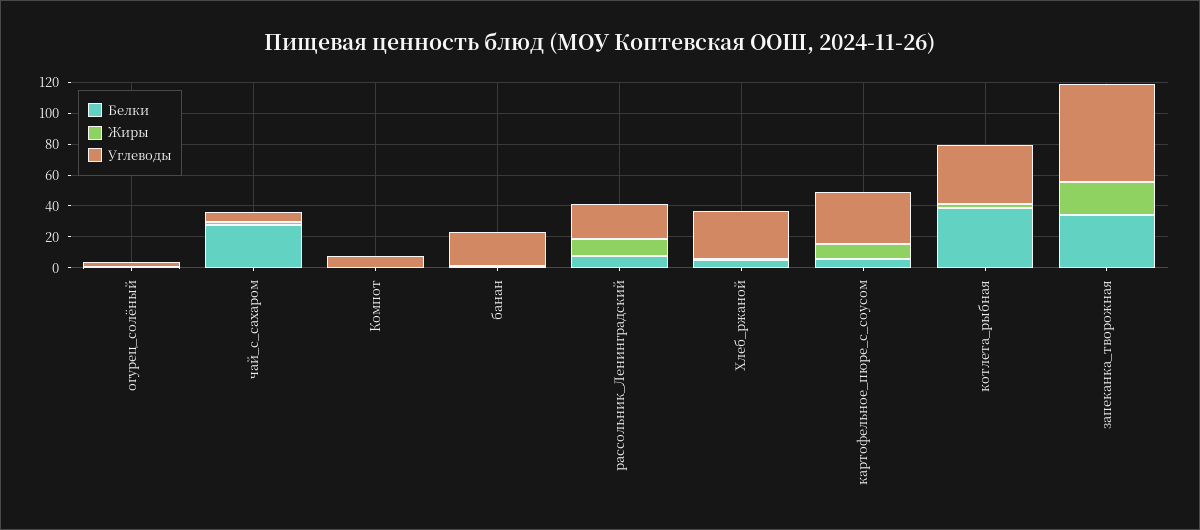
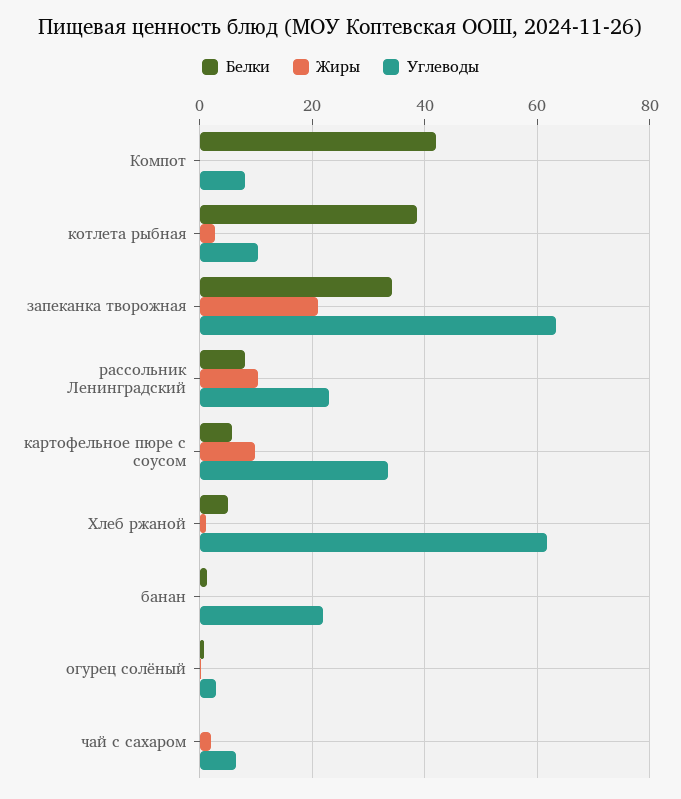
Белки, чай_с_сахаром: 30 -> 0
Белки, Компот: 0 -> 42
Углеводы, Хлеб_ржаной: 30 -> 62
Углеводы, котлета_рыбная: 40 -> 10

